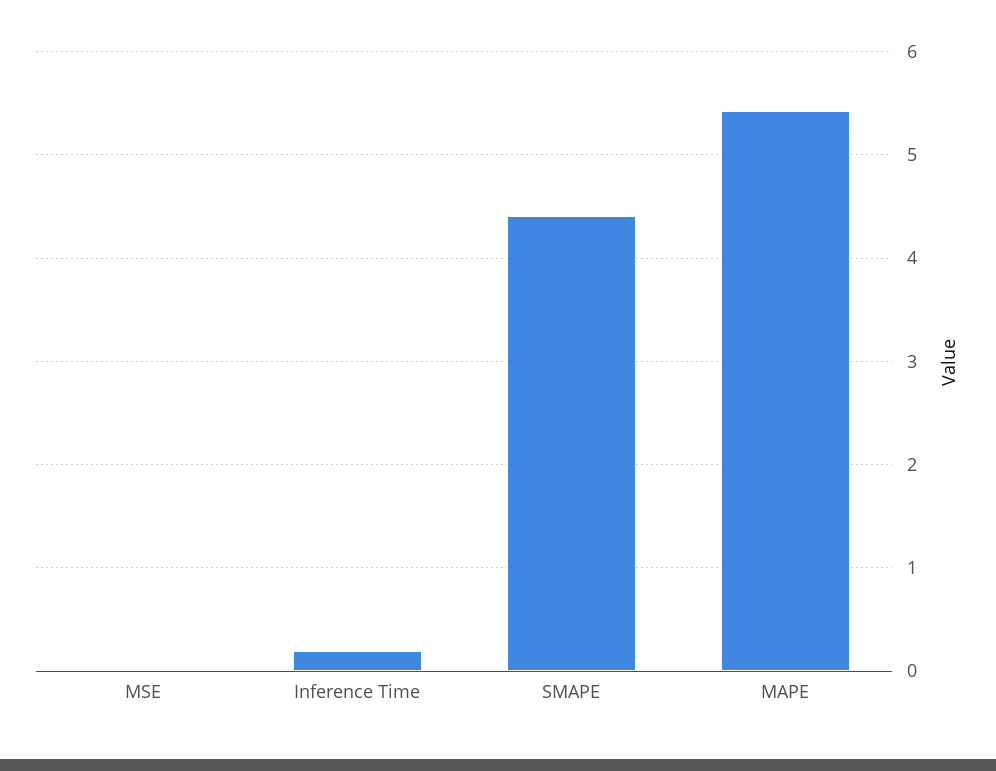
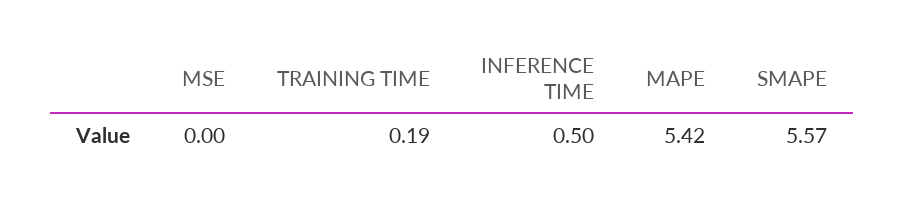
Inference Time: 0.2 -> 0.5
SMAPE: 4.4 -> 5.57
TRAINING TIME: none -> 0.19

